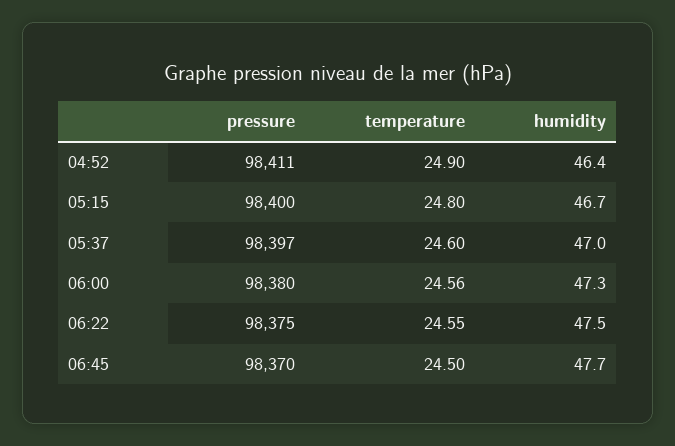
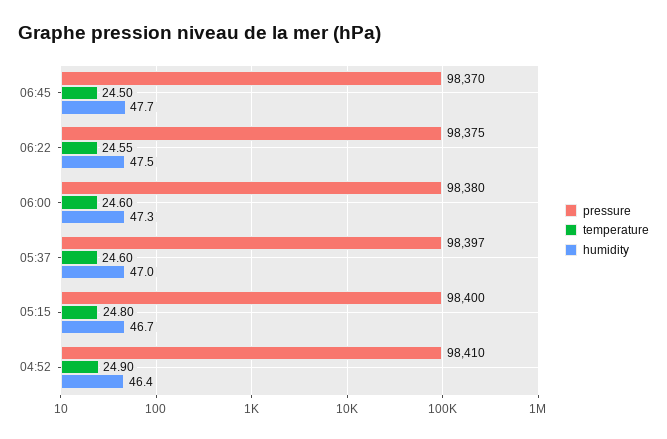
pressure, 04:52: 98411 -> 98410
temperature, 06:00: 24.56 -> 24.6

